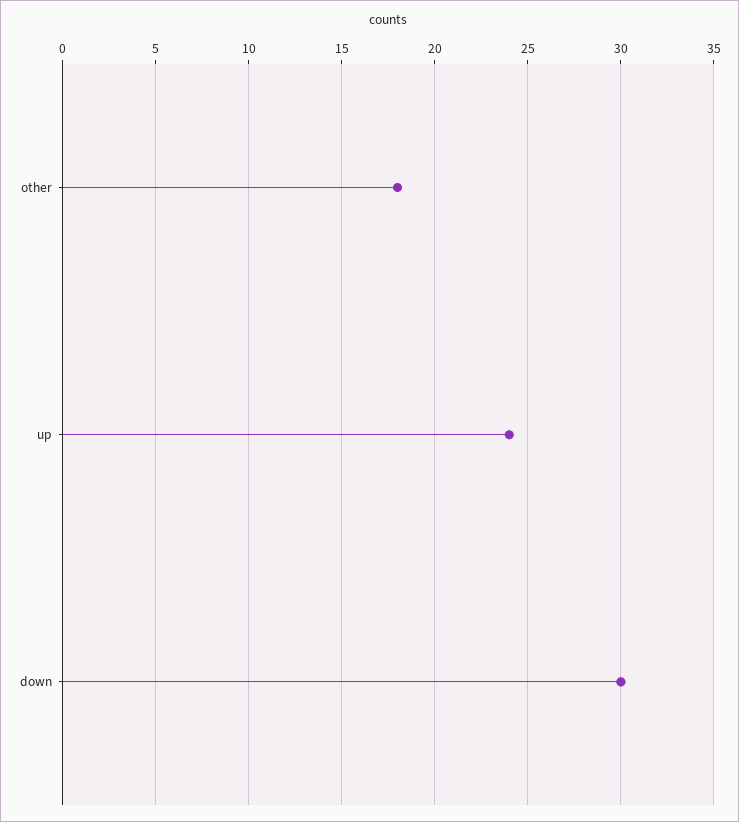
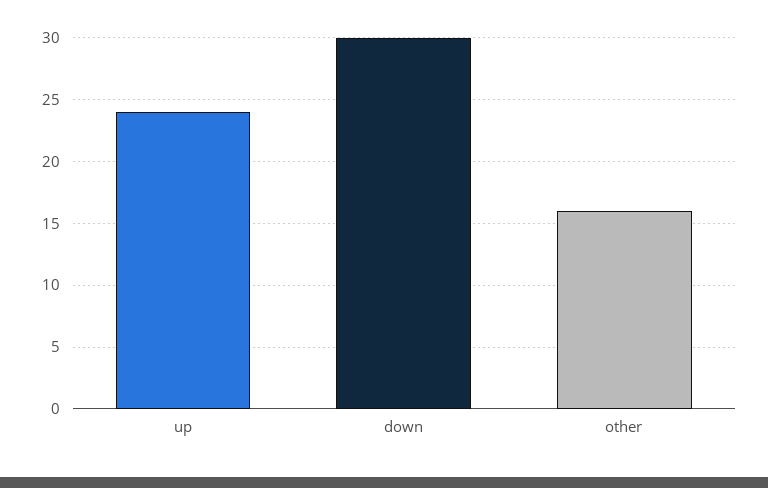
other: 18 -> 16

